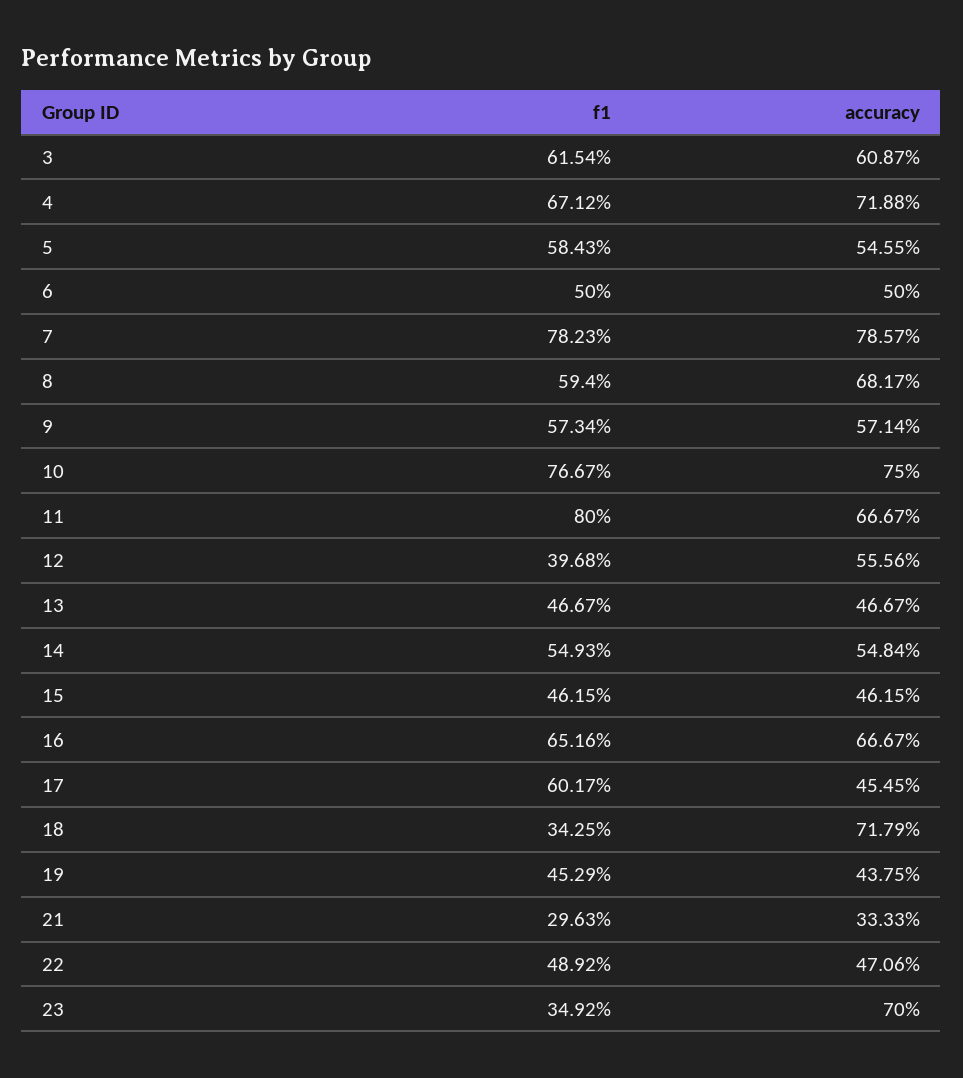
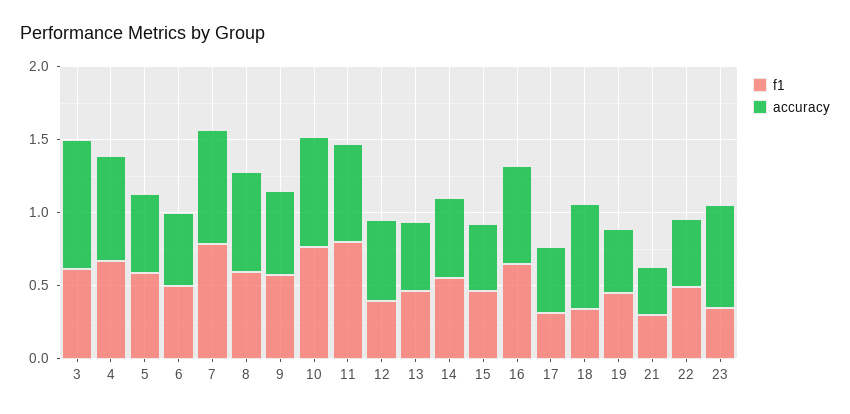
accuracy, 3: 0.6087 -> 0.9
f1, 17: 0.6017 -> 0.3

